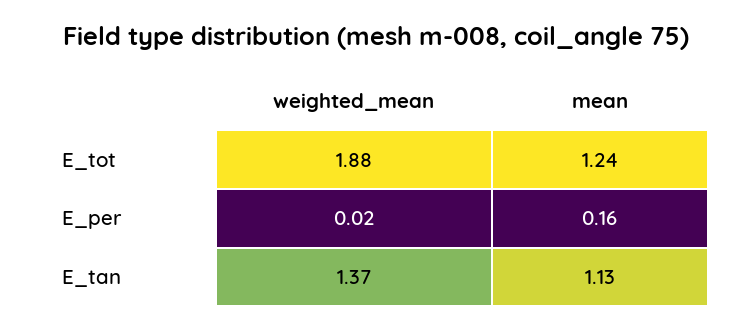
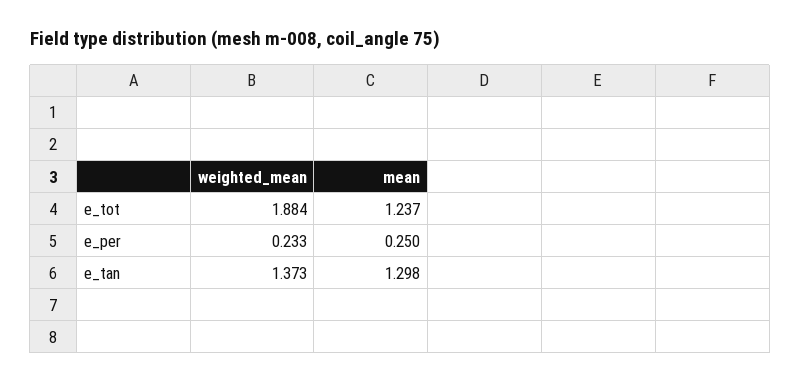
weighted_mean, E_per: 0.02 -> 0.233
mean, E_per: 0.16 -> 0.25
mean, E_tan: 1.13 -> 1.298

